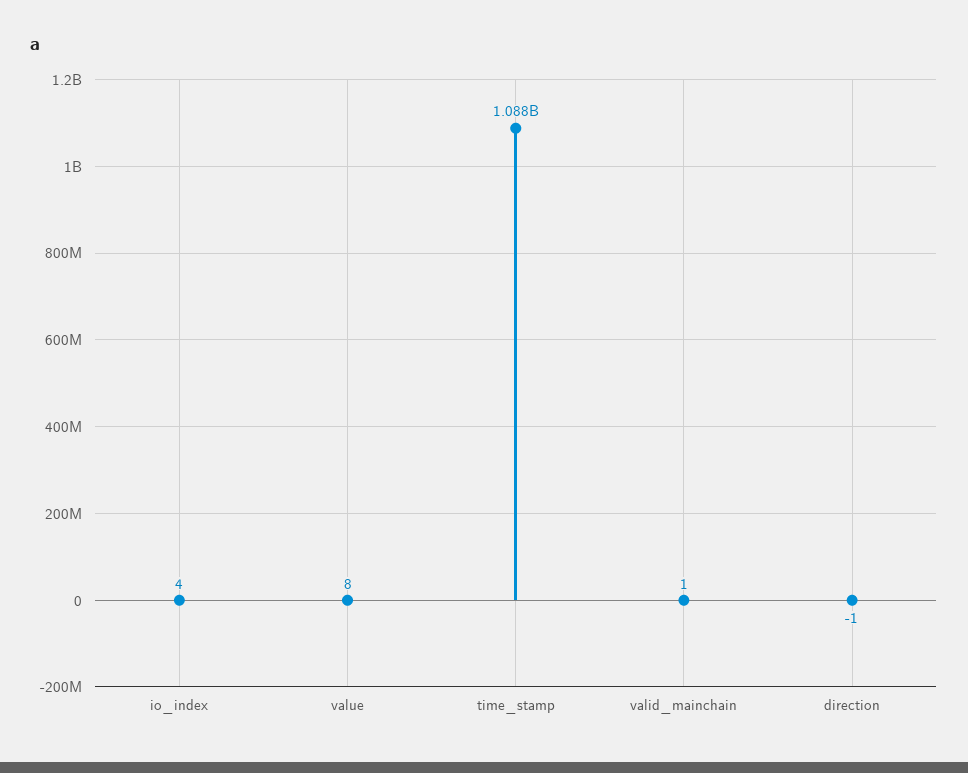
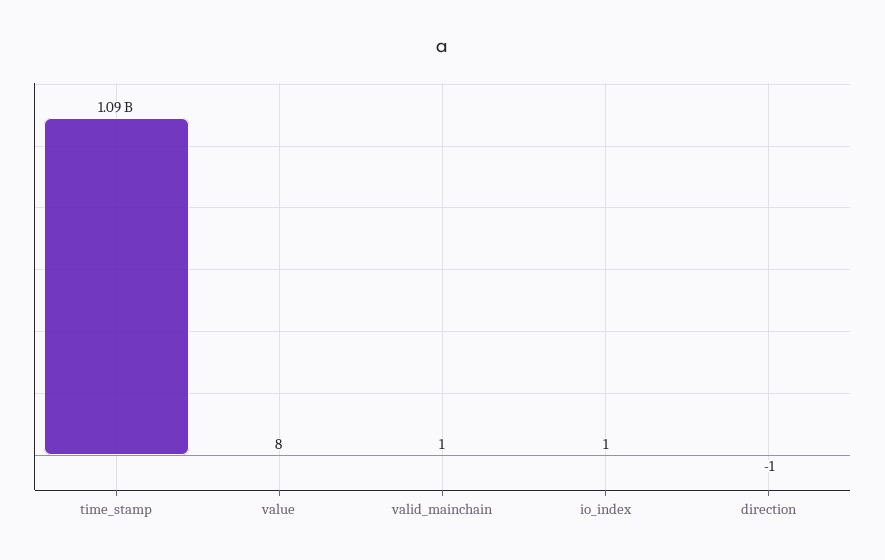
io_index: 4 -> 1

